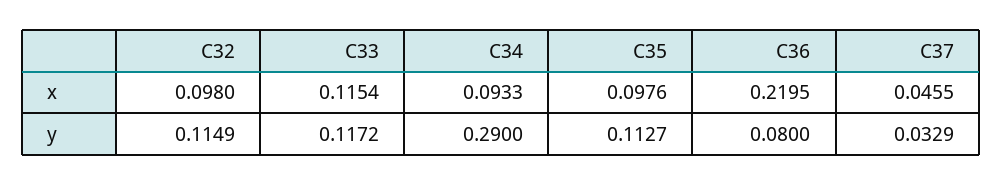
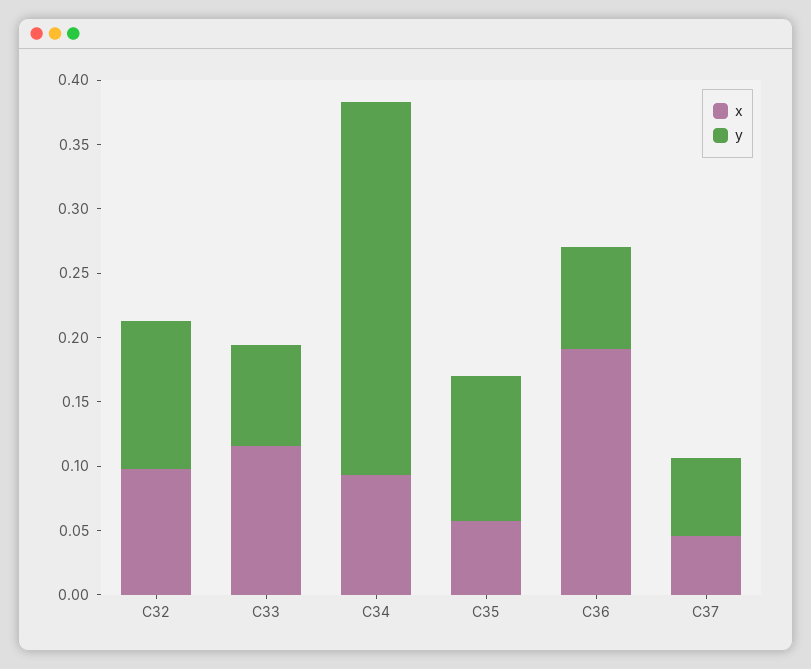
x, C35: 0.0976 -> 0.06
x, C36: 0.2195 -> 0.19
y, C33: 0.1172 -> 0.08
y, C37: 0.0329 -> 0.06

